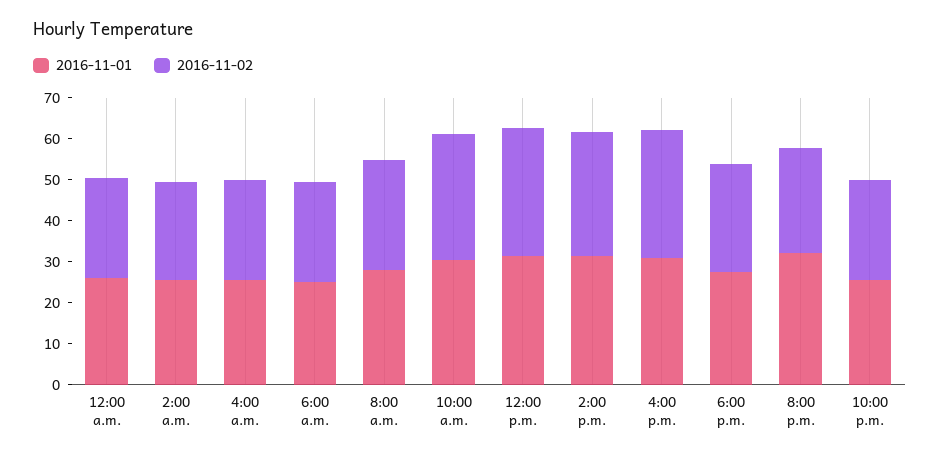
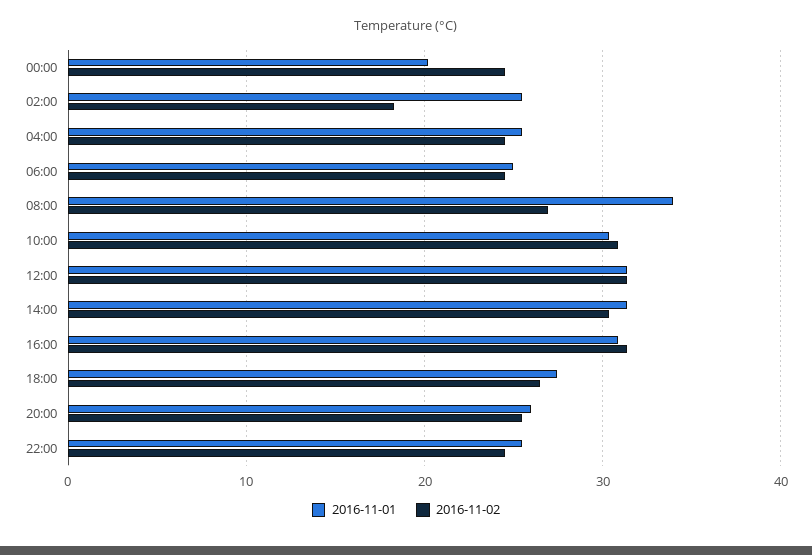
2016-11-01, 12:00 a.m.: 26 -> 20
2016-11-02, 2:00 a.m.: 24 -> 18
2016-11-01, 8:00 a.m.: 28 -> 34
2016-11-01, 8:00 p.m.: 32 -> 26

